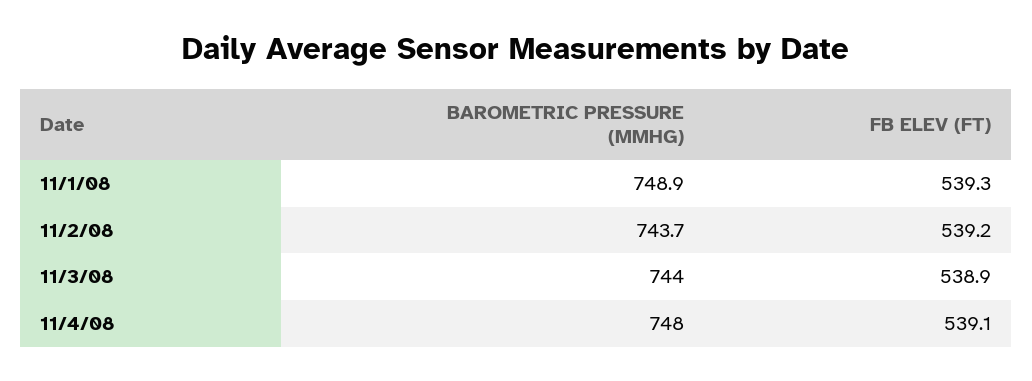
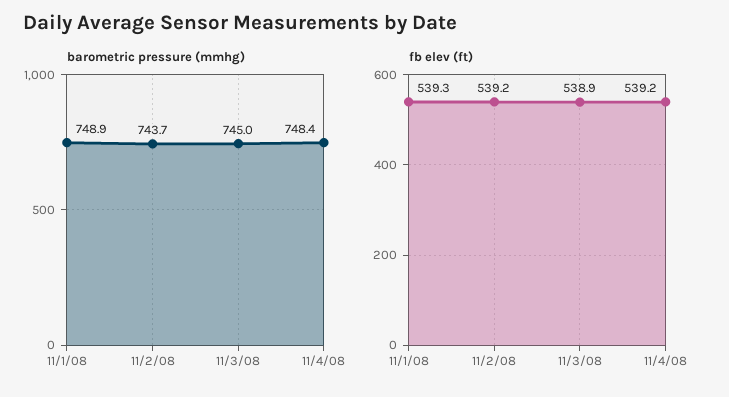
BAROMETRIC PRESSURE (MMHG), 11/3/08: 744 -> 745
BAROMETRIC PRESSURE (MMHG), 11/4/08: 748 -> 748.4
FB ELEV (FT), 11/4/08: 539.1 -> 539.2

